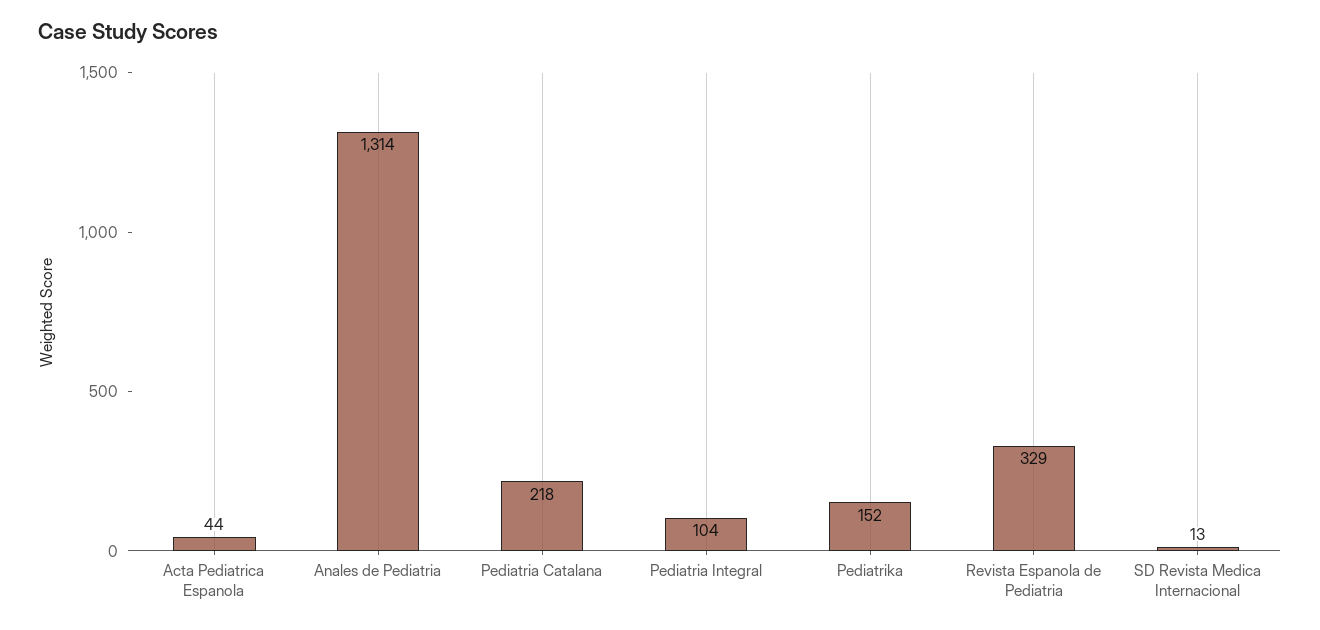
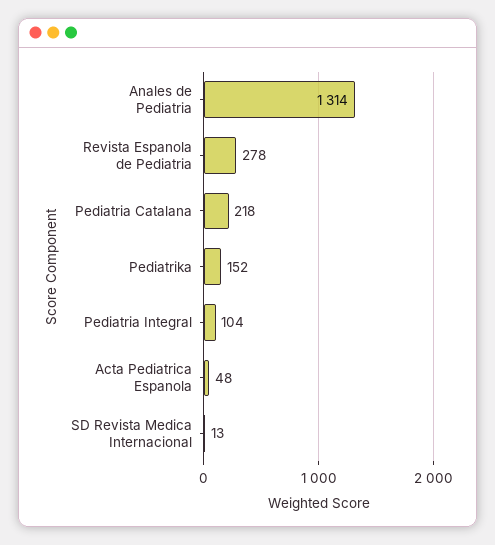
Acta Pediatrica Espanola: 44 -> 48
Revista Espanola de Pediatria: 329 -> 278

